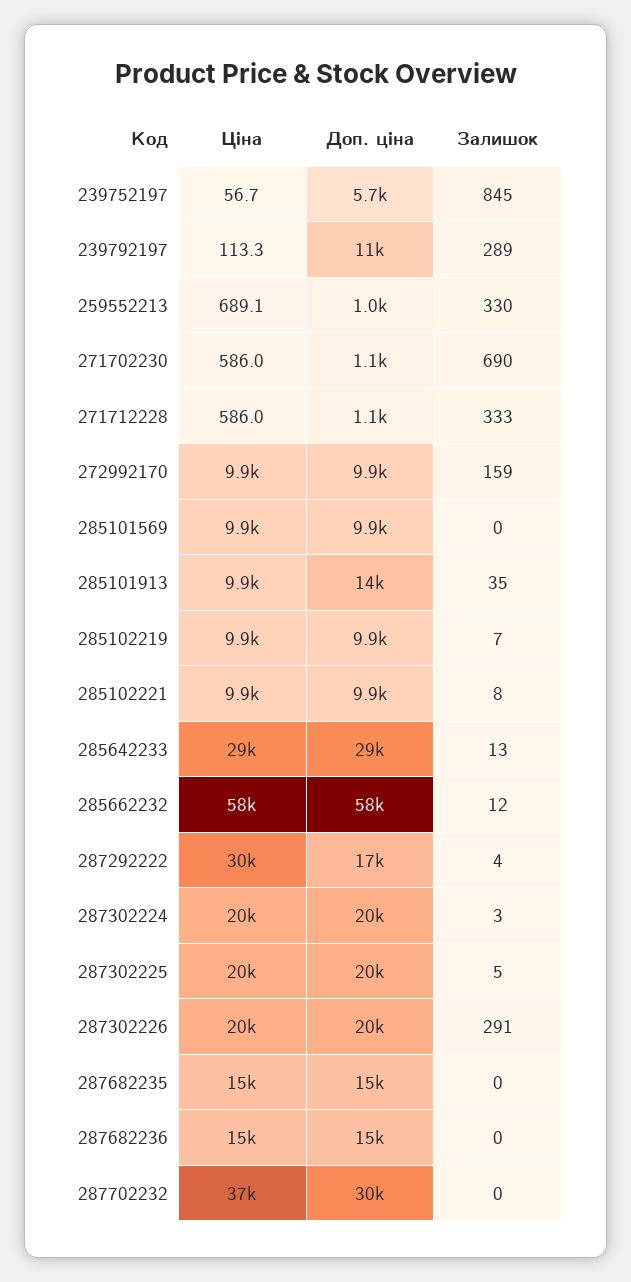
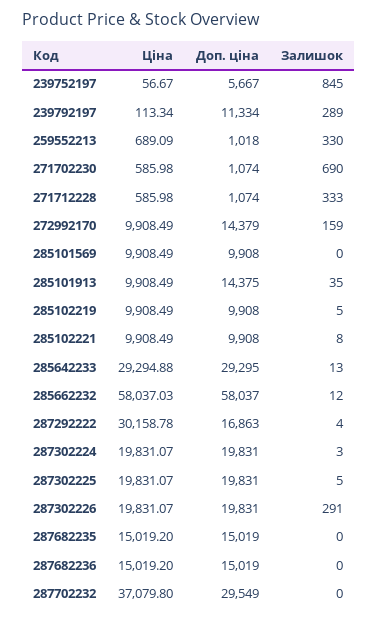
Доп. ціна, 272992170: 9900 -> 14379
Залишок, 285102219: 7 -> 5

